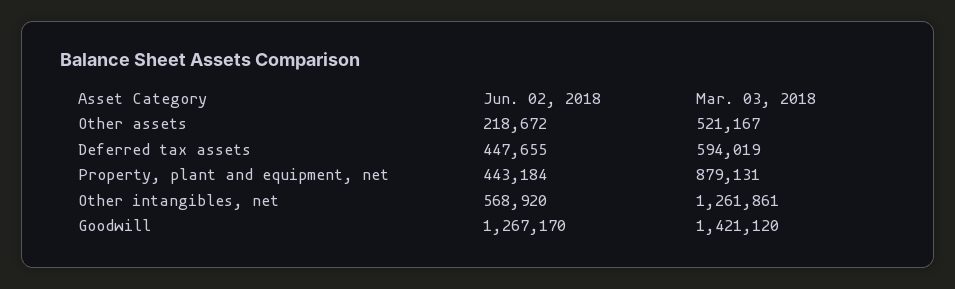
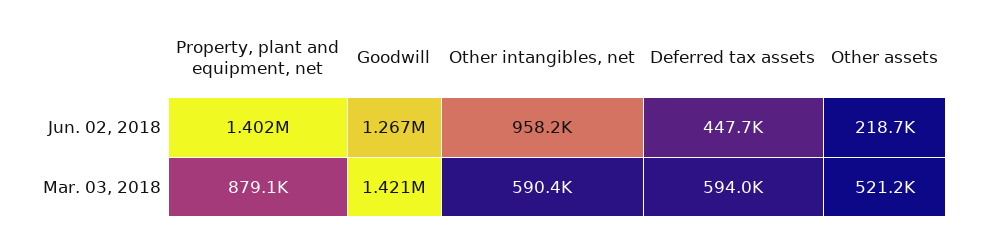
Jun. 02, 2018, Property, plant and equipment, net: 443184 -> 1402000
Jun. 02, 2018, Other intangibles, net: 568920 -> 958200
Mar. 03, 2018, Other intangibles, net: 1261861 -> 590400

